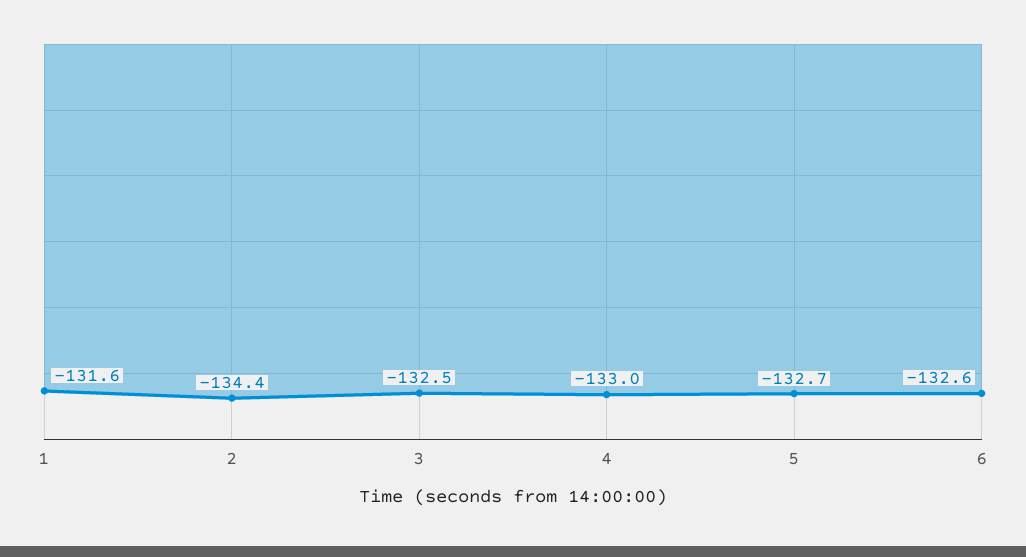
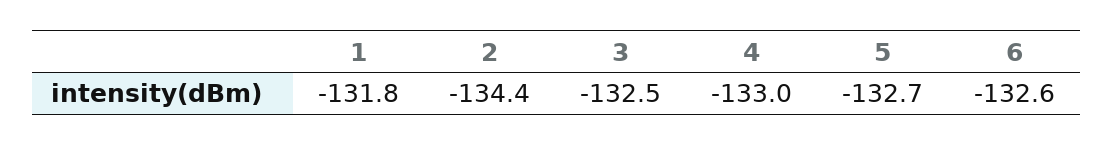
1: -131.6 -> -131.8

